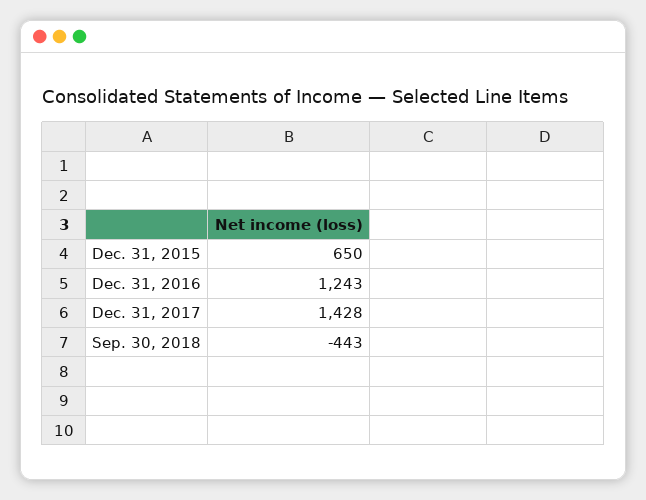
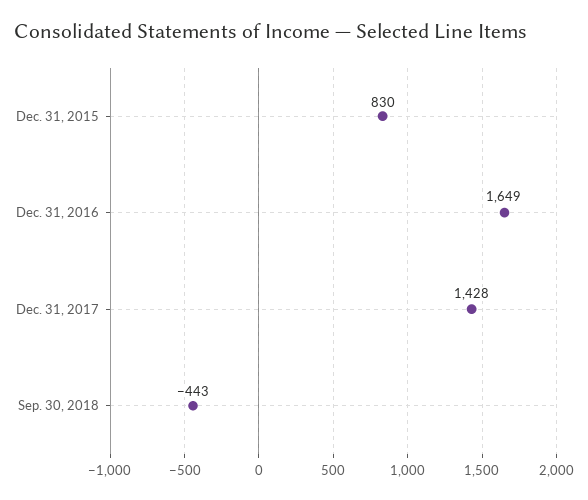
Dec. 31, 2015: 650 -> 830
Dec. 31, 2016: 1243 -> 1649

